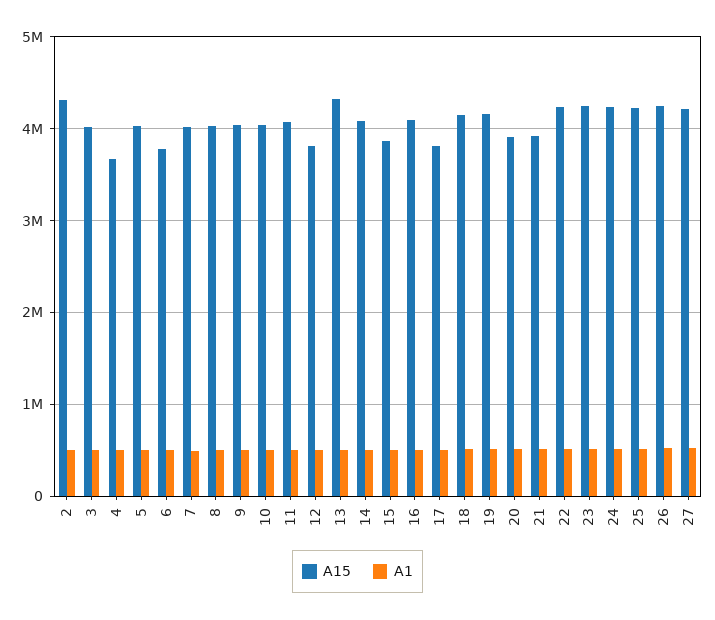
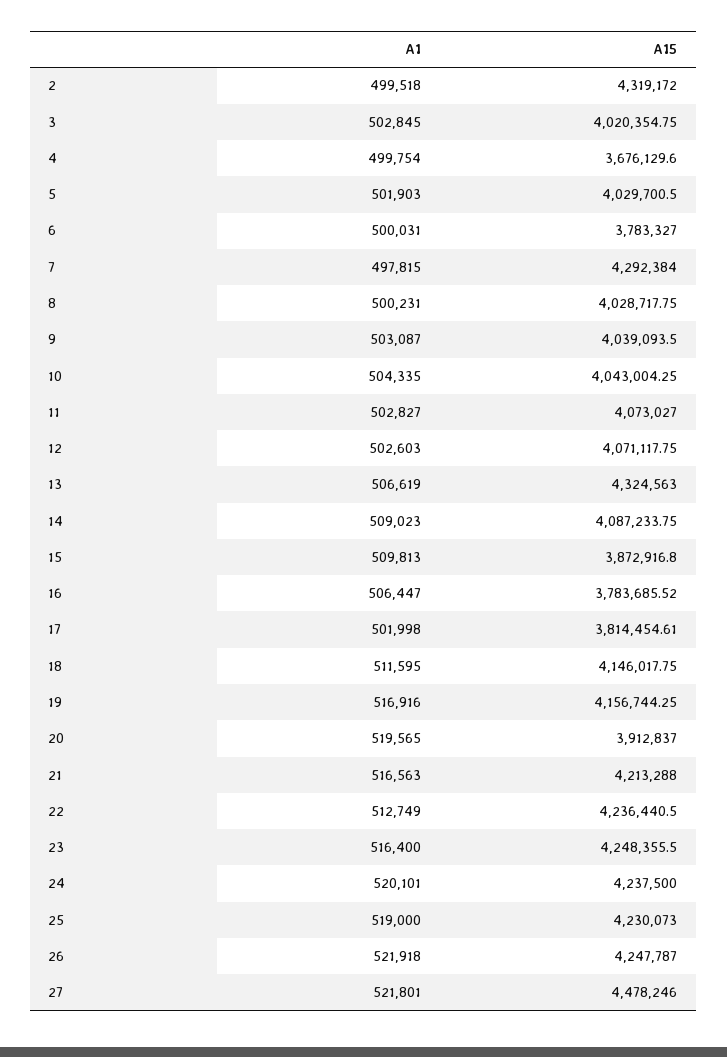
A15, 7: 4000000 -> 4292384
A15, 12: 3800000 -> 4071117.75
A15, 16: 4100000 -> 3783685.52
A15, 21: 3900000 -> 4213288
A15, 27: 4200000 -> 4478246

